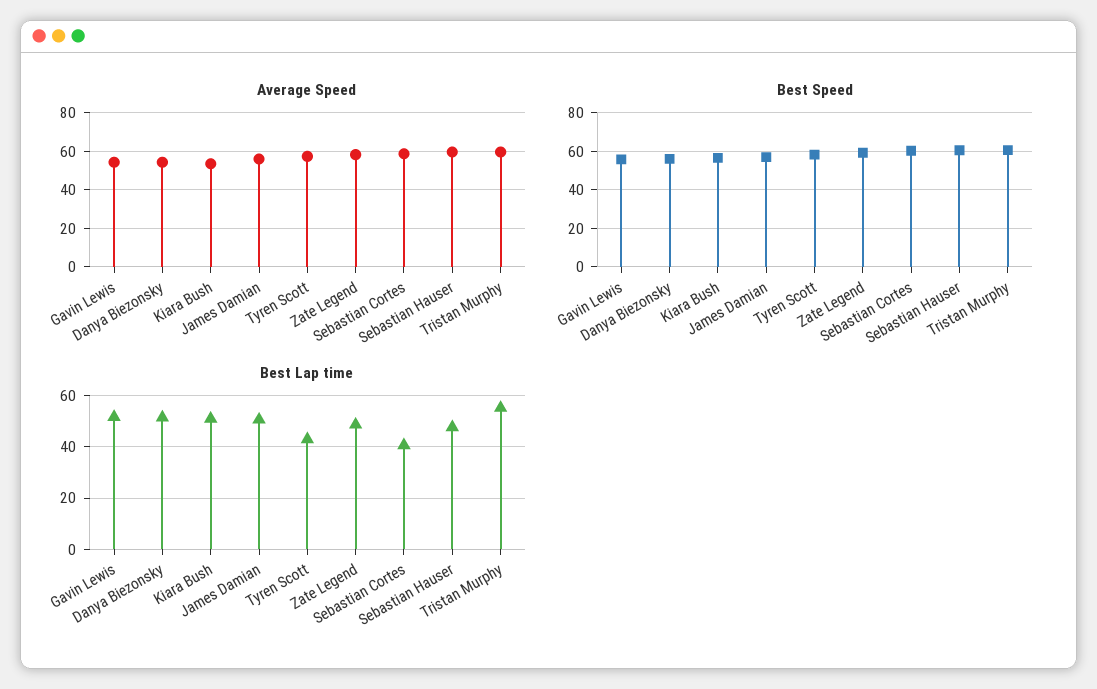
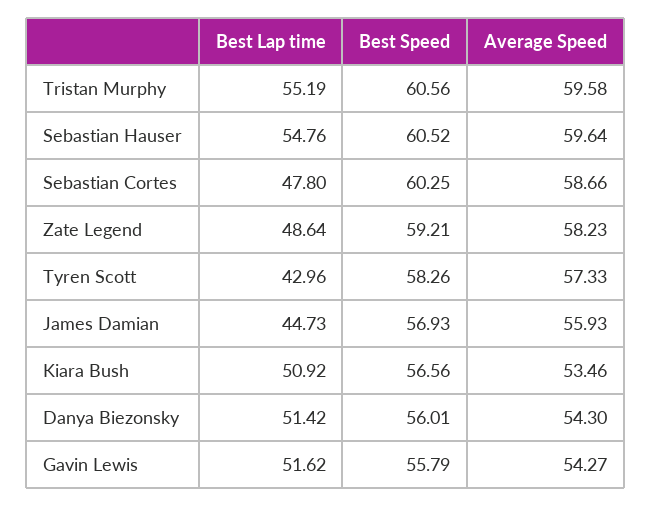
Best Lap time, James Damian: 50 -> 44.73
Best Lap time, Sebastian Cortes: 40 -> 47.8
Best Lap time, Sebastian Hauser: 47.5 -> 54.76

